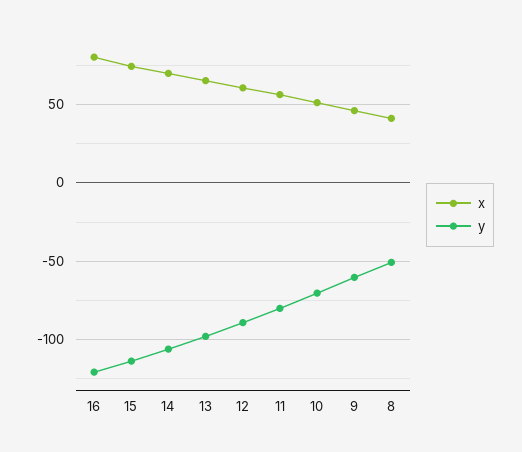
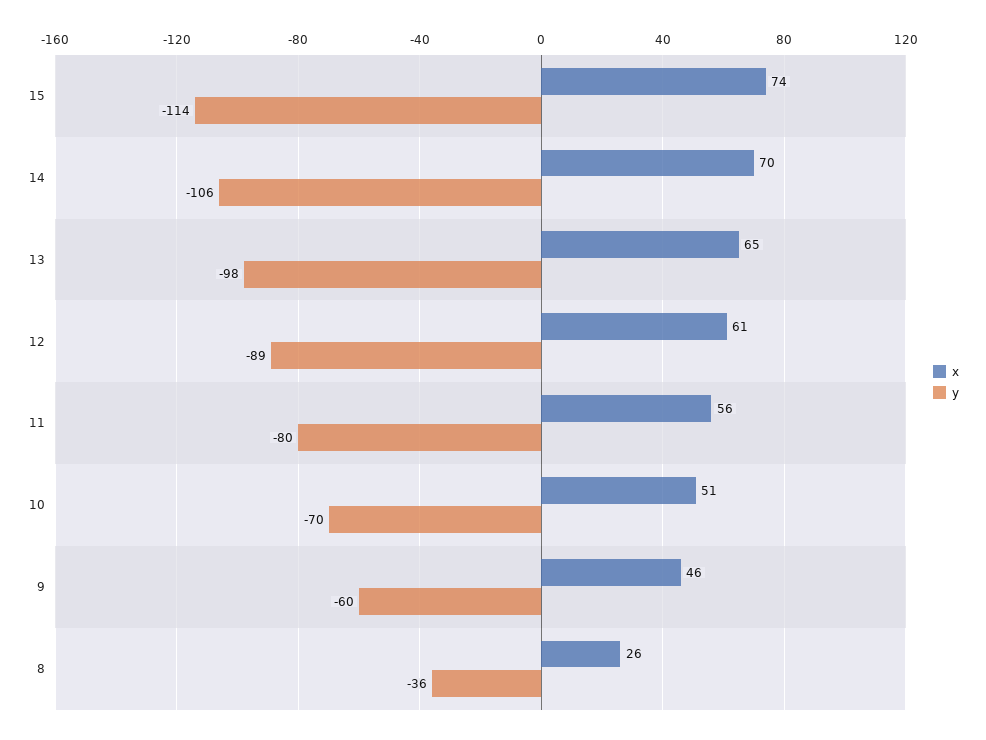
x, 16: 80 -> none
y, 16: -120 -> none
x, 8: 40 -> 26
y, 8: -50 -> -36

